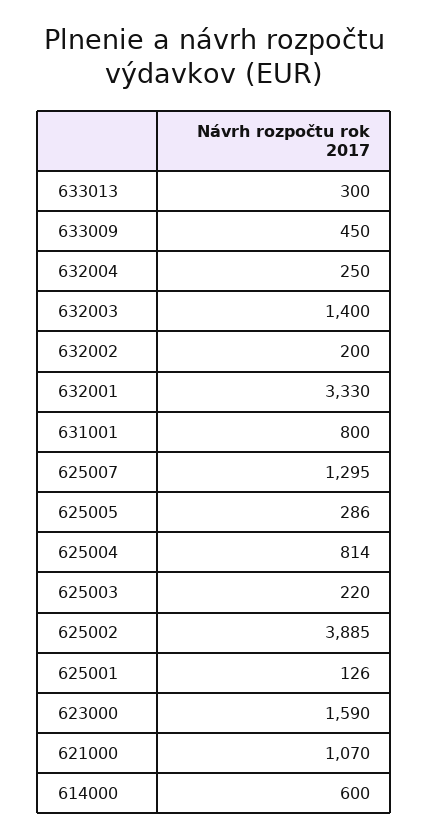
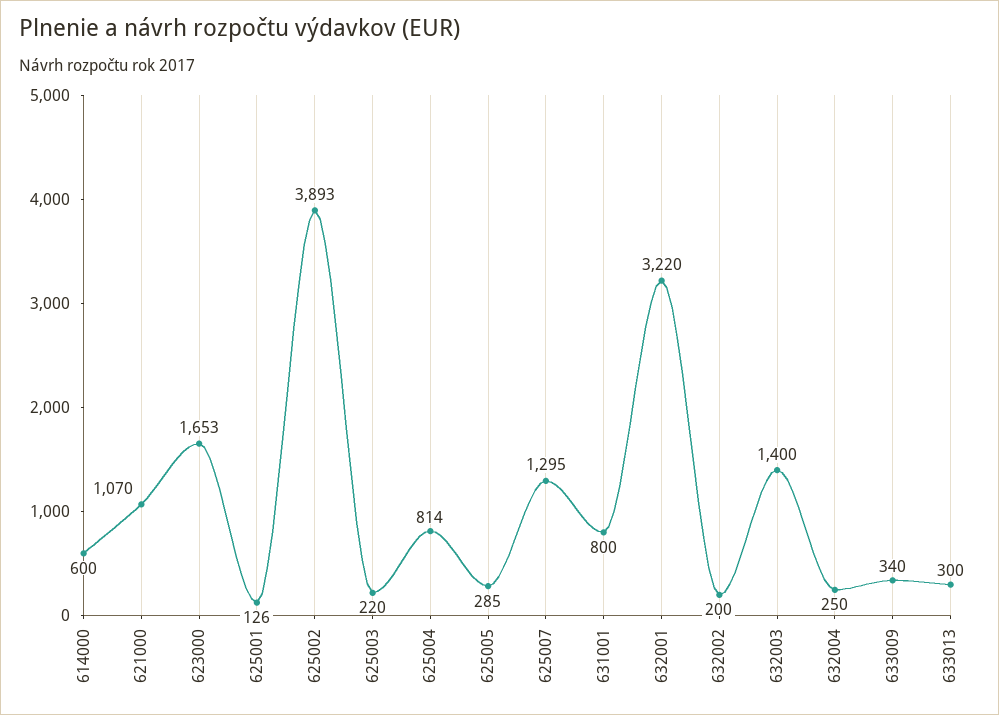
633009: 450 -> 340
632001: 3330 -> 3220
625005: 286 -> 285
625002: 3885 -> 3893
623000: 1590 -> 1653

